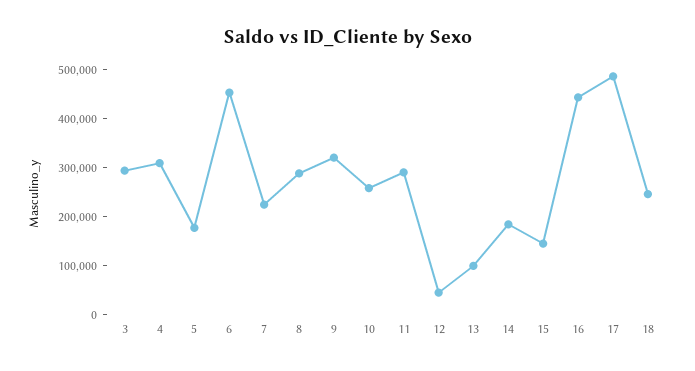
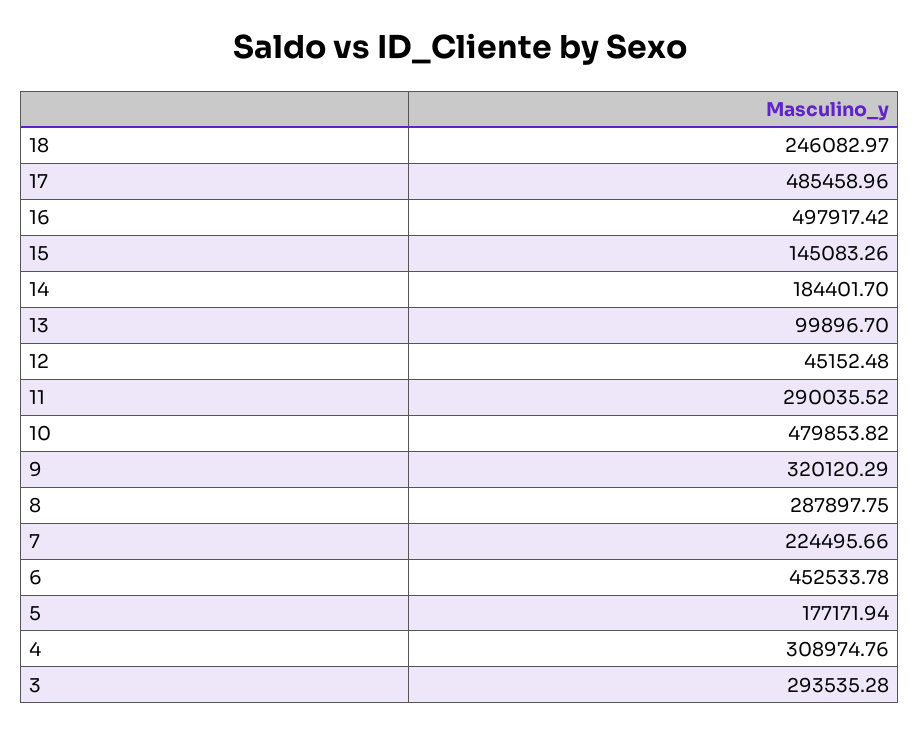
10: 260000 -> 479853.82
16: 440000 -> 497917.42

